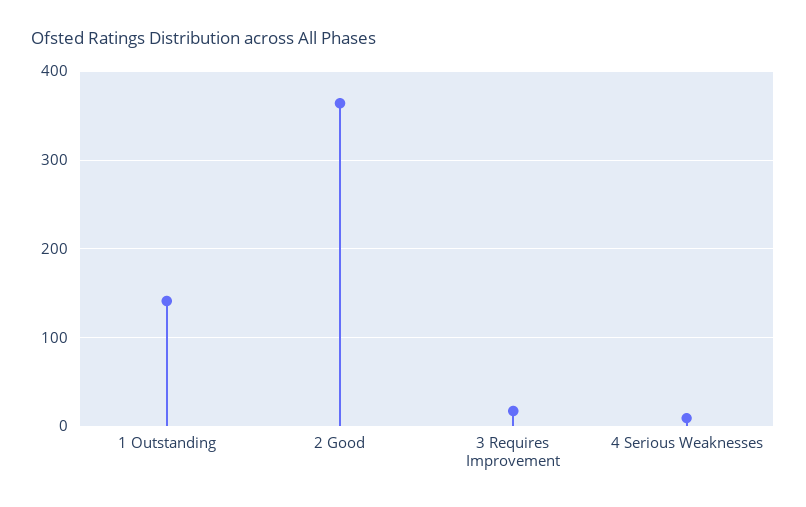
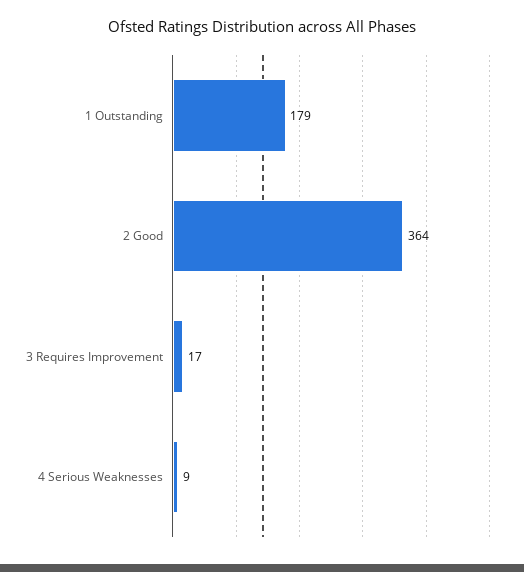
1 Outstanding: 140 -> 179

